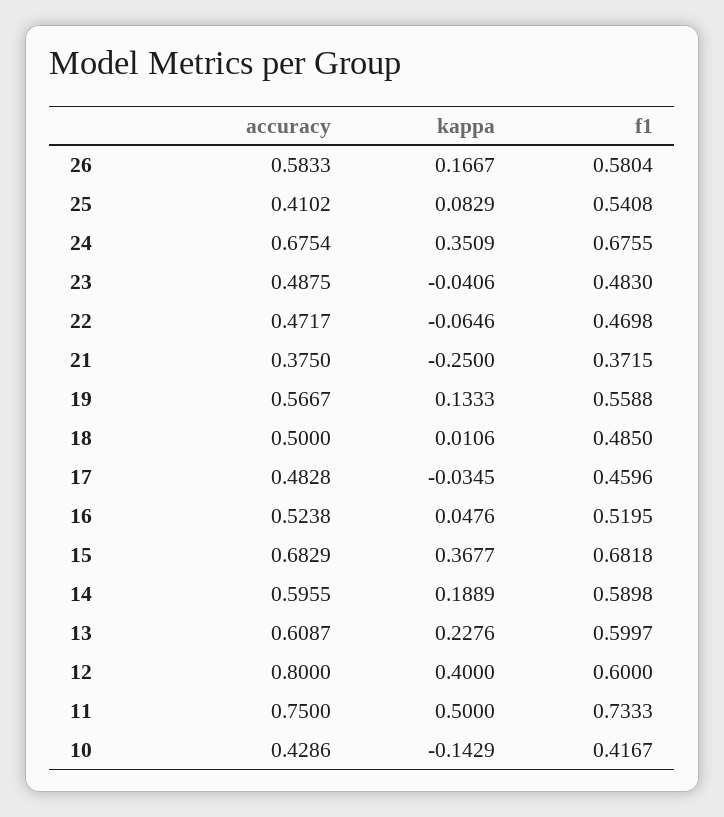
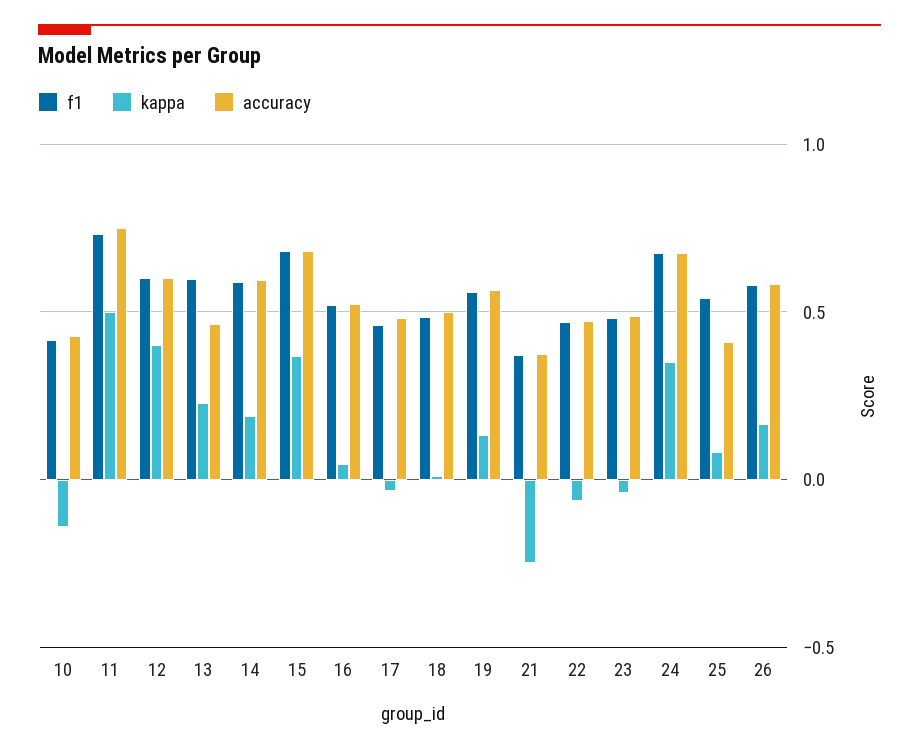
accuracy, 13: 0.6087 -> 0.45
accuracy, 12: 0.8 -> 0.6

